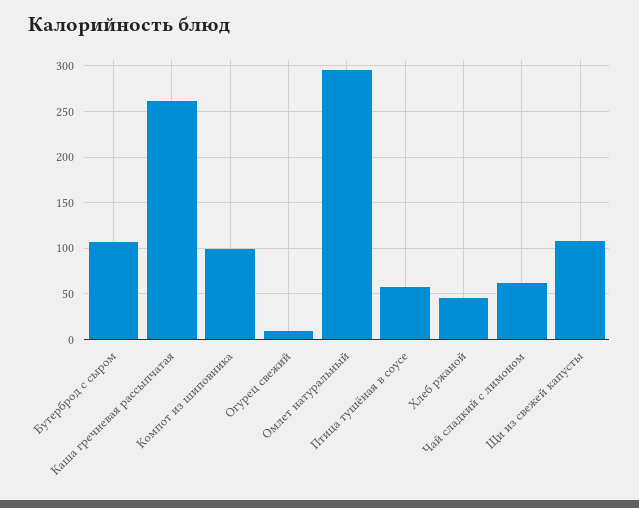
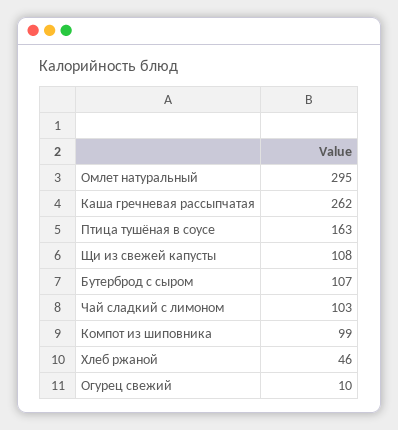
Птица тушёная в соусе: 60 -> 163
Чай сладкий с лимоном: 60 -> 103

